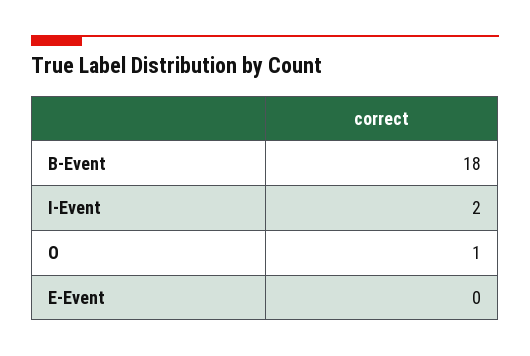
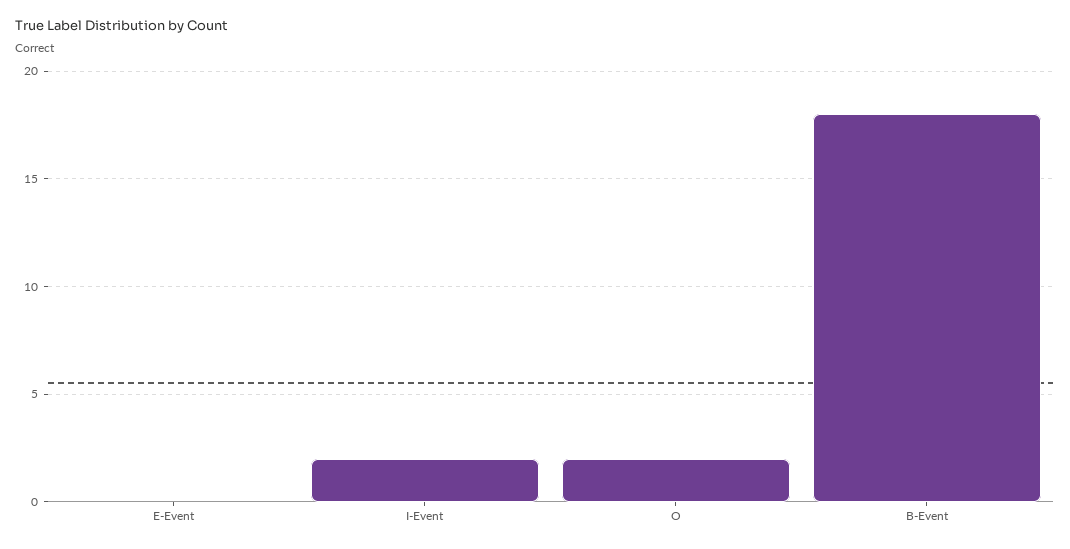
O: 1 -> 2

